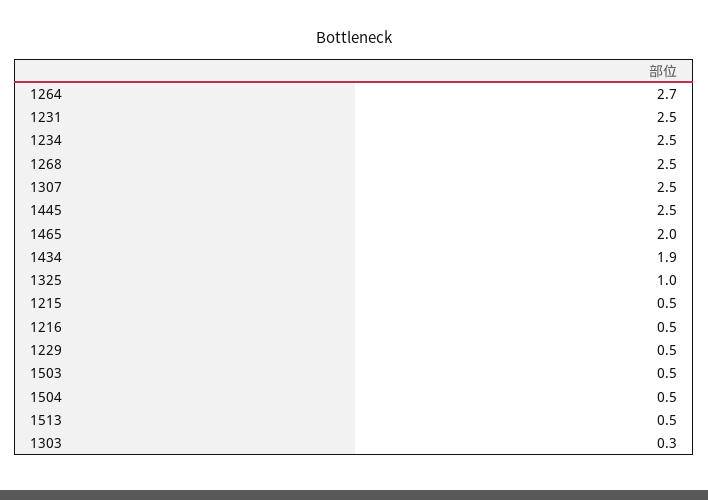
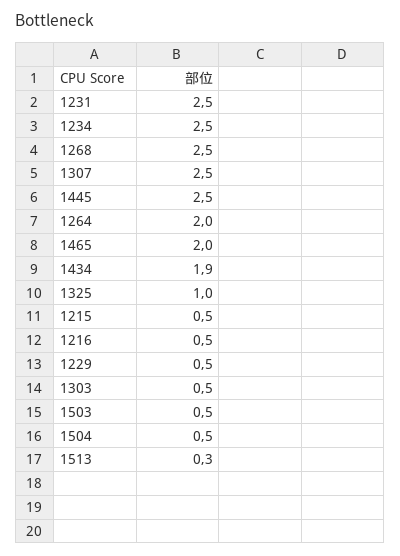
1264: 2.7 -> 2
1513: 0.5 -> 0.3
1303: 0.3 -> 0.5

